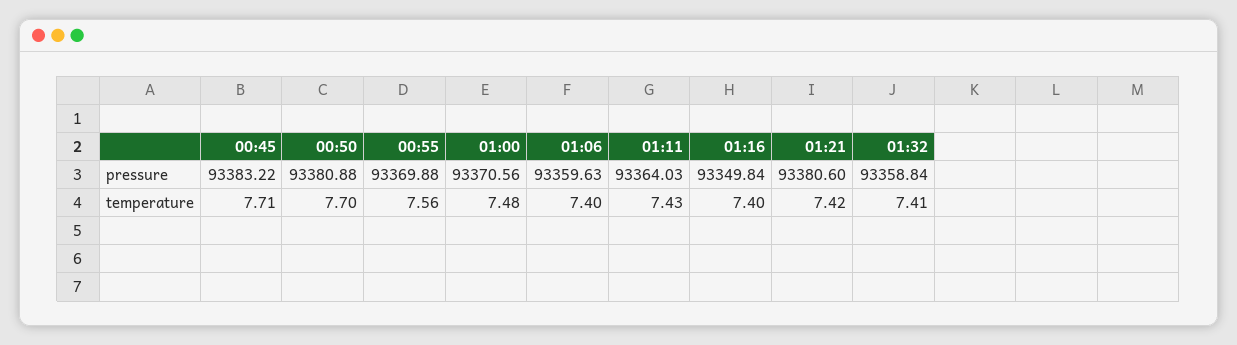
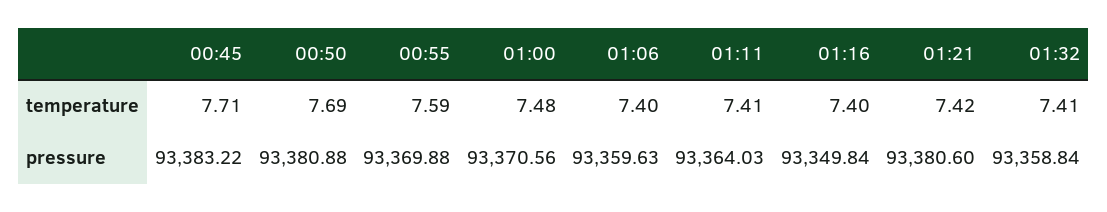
00:50, temperature: 7.7 -> 7.69
00:55, temperature: 7.56 -> 7.59
01:11, temperature: 7.43 -> 7.41

